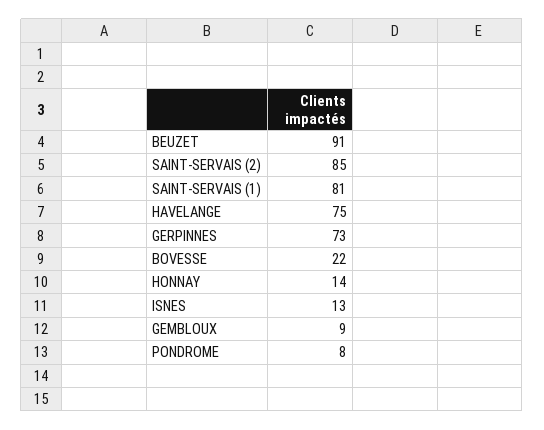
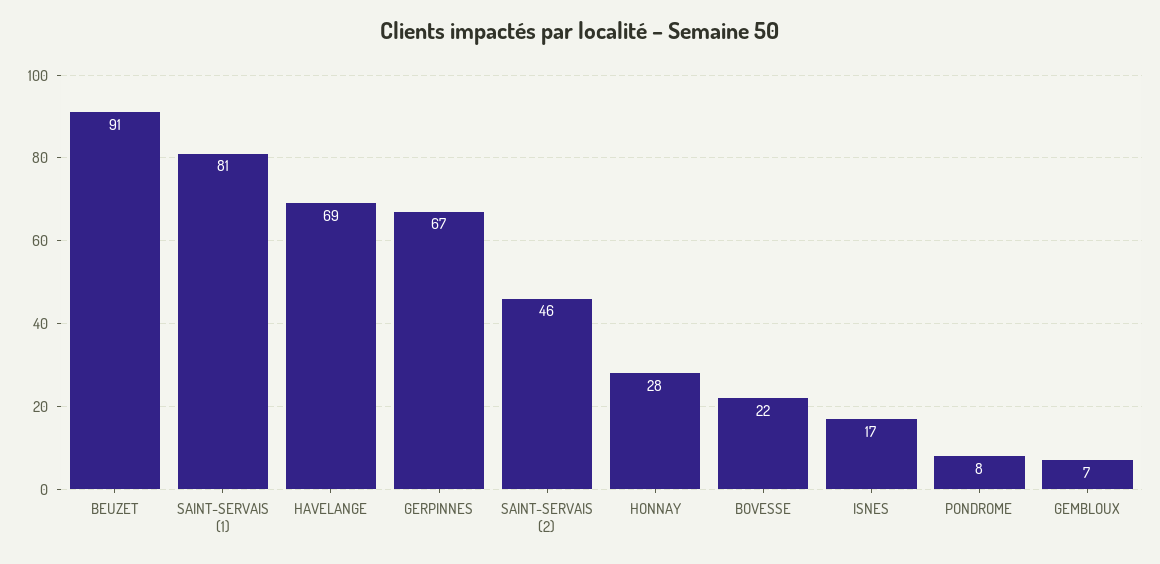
SAINT-SERVAIS (2): 85 -> 46
HAVELANGE: 75 -> 69
GERPINNES: 73 -> 67
HONNAY: 14 -> 28
ISNES: 13 -> 17
GEMBLOUX: 9 -> 7

